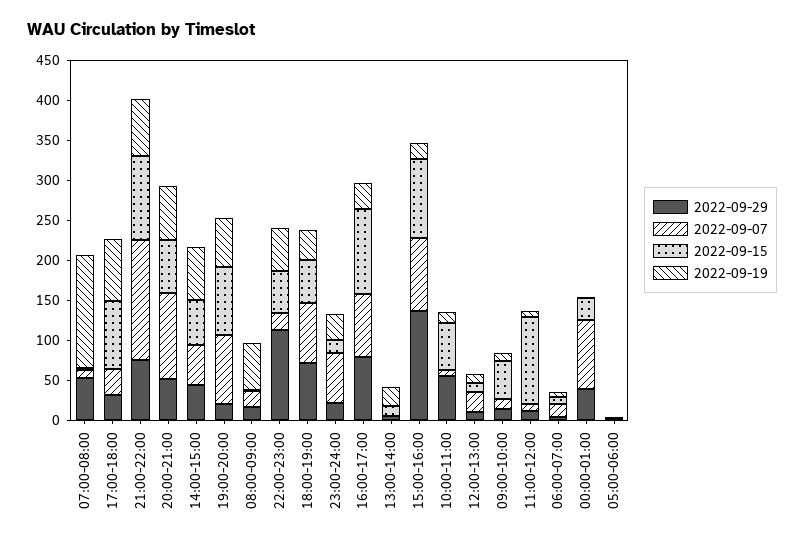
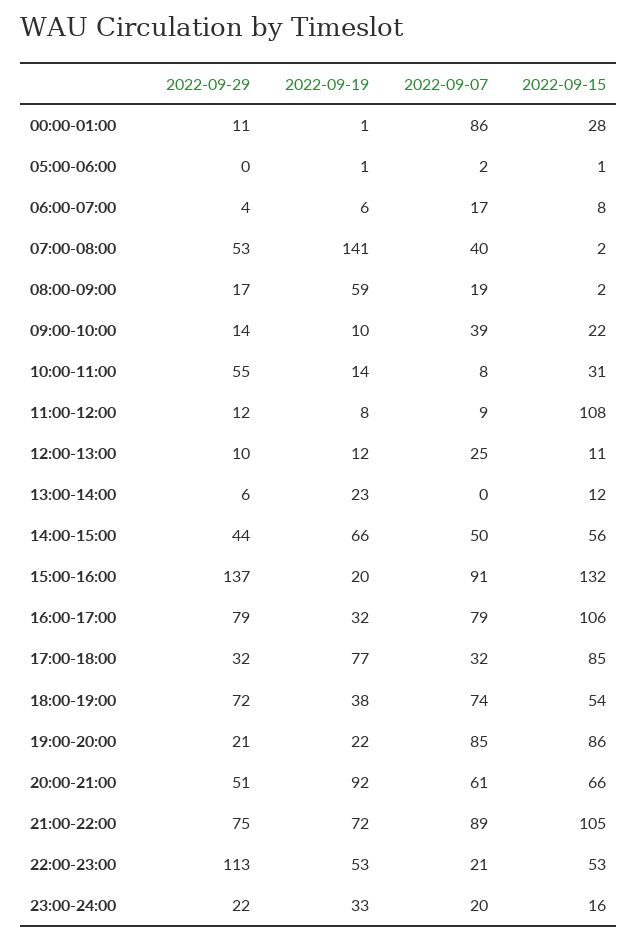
2022-09-07, 07:00-08:00: 10 -> 40
2022-09-07, 21:00-22:00: 150 -> 89
2022-09-07, 20:00-21:00: 110 -> 61
2022-09-19, 20:00-21:00: 70 -> 92
2022-09-19, 19:00-20:00: 60 -> 22
2022-09-07, 23:00-24:00: 60 -> 20
2022-09-15, 15:00-16:00: 100 -> 132
2022-09-15, 10:00-11:00: 60 -> 31
2022-09-07, 09:00-10:00: 10 -> 39
2022-09-15, 09:00-10:00: 50 -> 22
2022-09-29, 00:00-01:00: 40 -> 11

